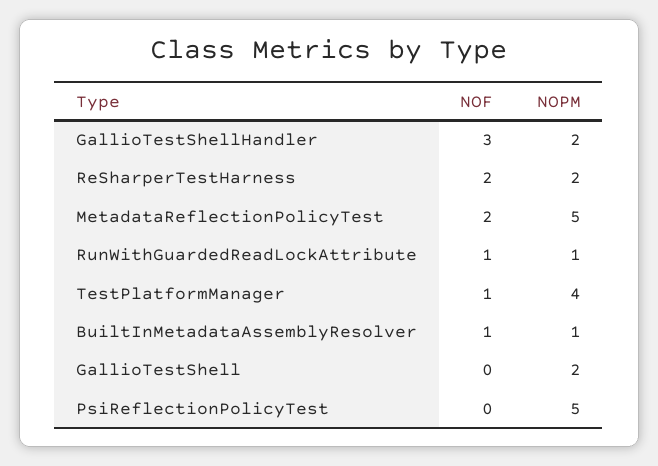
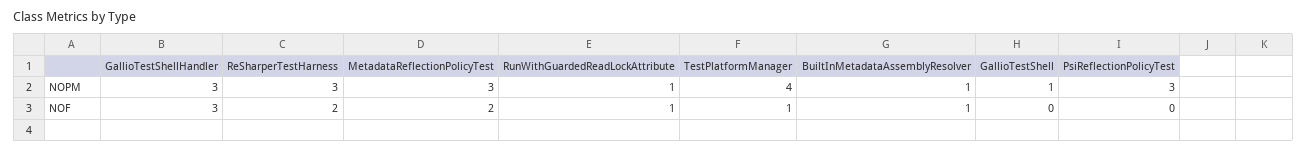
NOPM, GallioTestShellHandler: 2 -> 3
NOPM, ReSharperTestHarness: 2 -> 3
NOPM, MetadataReflectionPolicyTest: 5 -> 3
NOPM, GallioTestShell: 2 -> 1
NOPM, PsiReflectionPolicyTest: 5 -> 3

